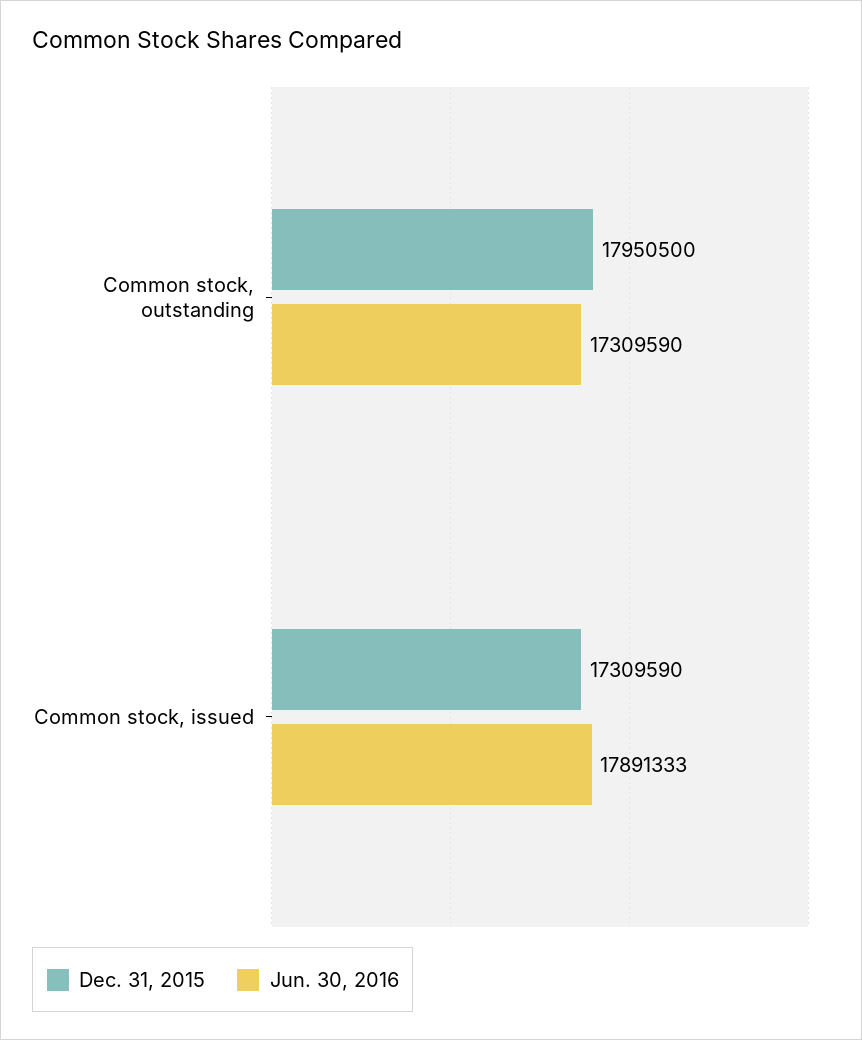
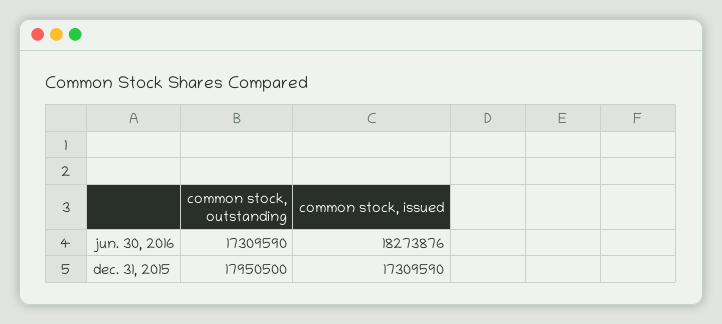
Jun. 30, 2016, Common stock, issued: 17891333 -> 18273876

